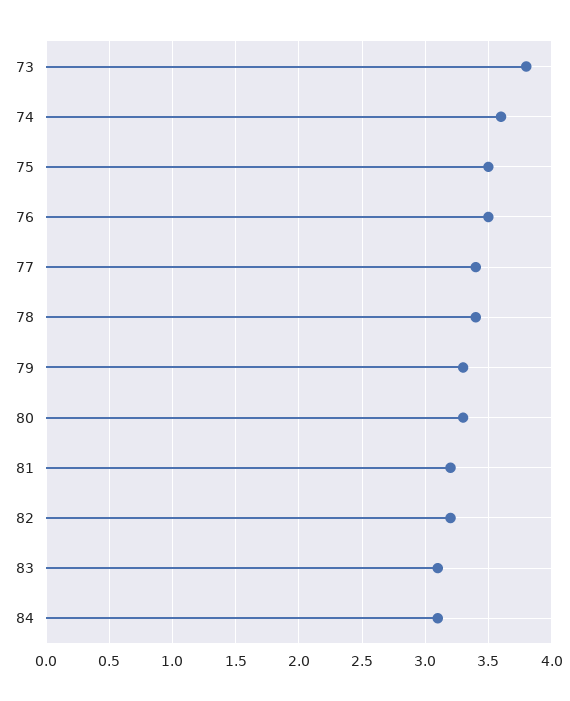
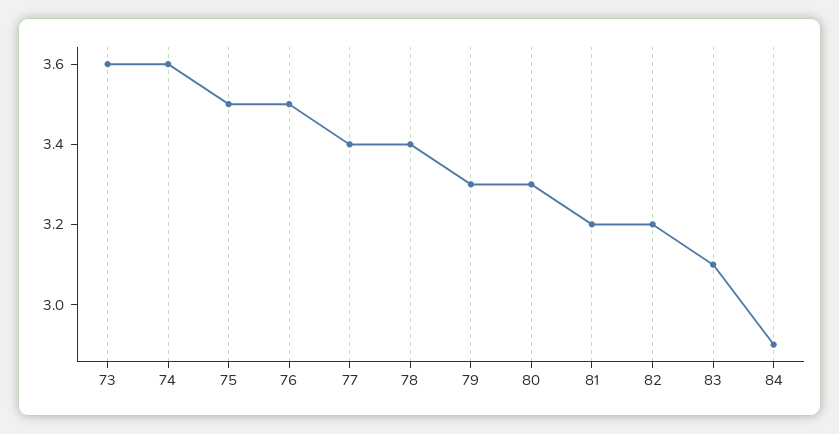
73: 3.8 -> 3.6
84: 3.1 -> 2.9

